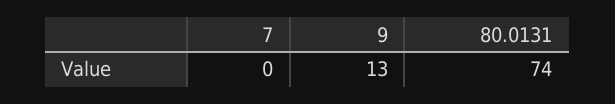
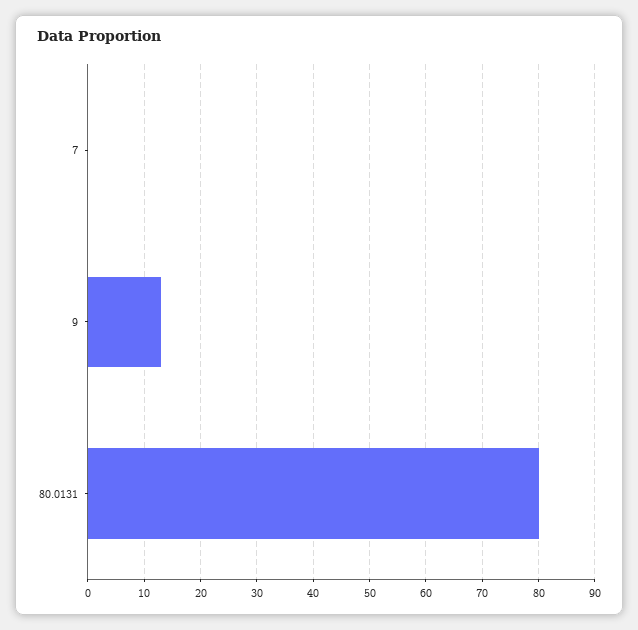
80.0131: 74 -> 80

